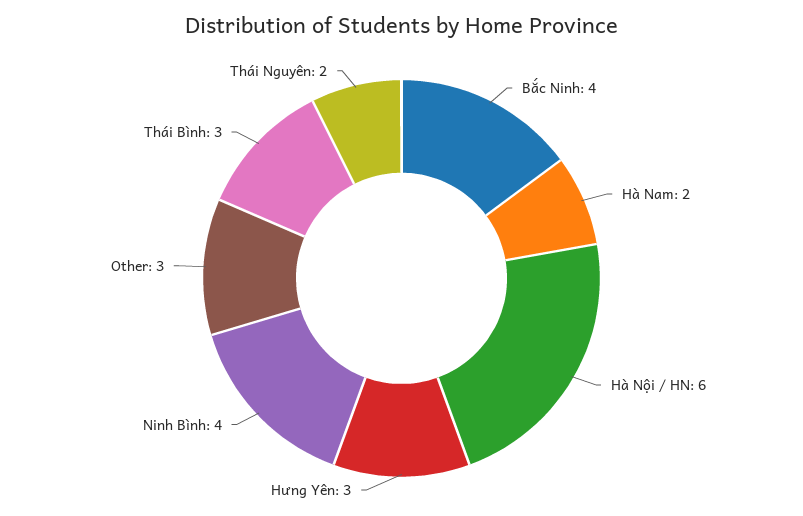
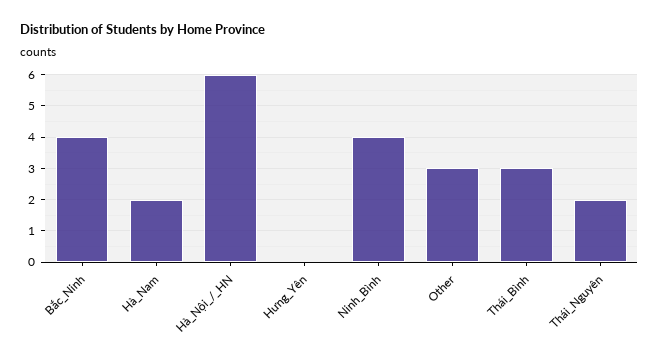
Hưng Yên: 3 -> 0

